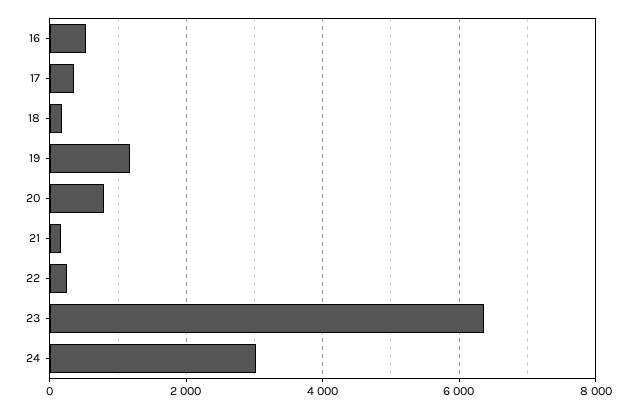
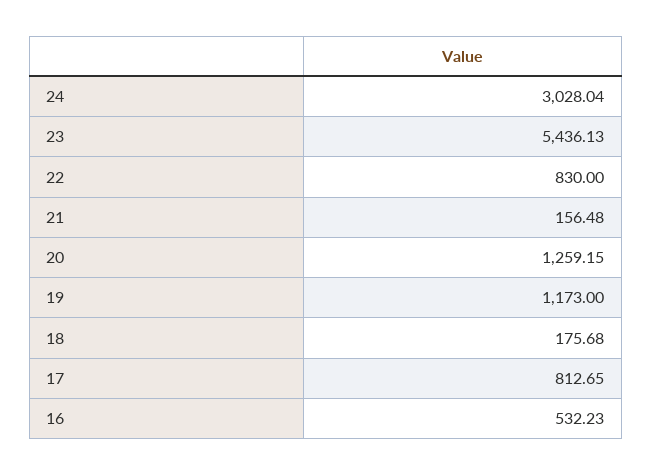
17: 400 -> 812.65
20: 800 -> 1259.15
22: 200 -> 830
23: 6400 -> 5436.13

